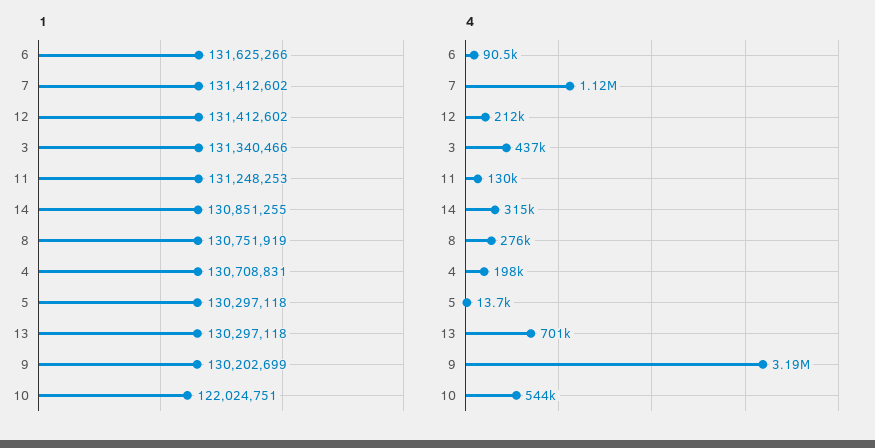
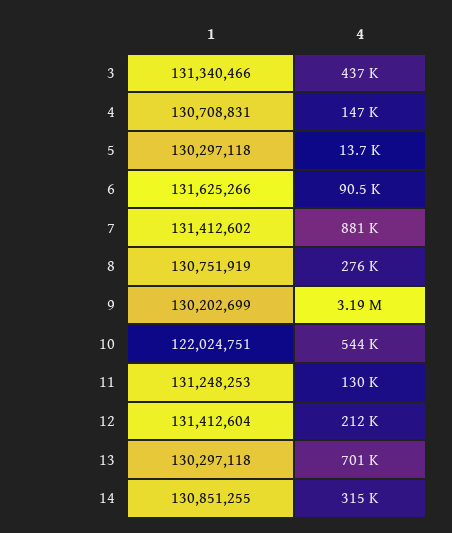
1, 12: 131412602 -> 131412604
4, 7: 1120000 -> 881000
4, 4: 198000 -> 147000

